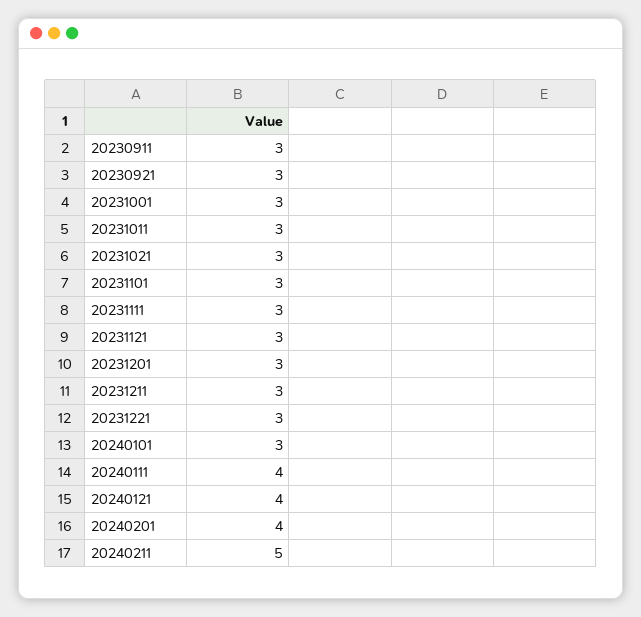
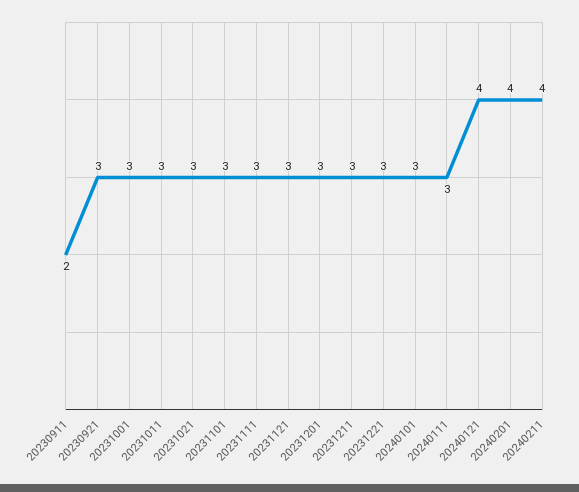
20230911: 3 -> 2
20240111: 4 -> 3
20240211: 5 -> 4

